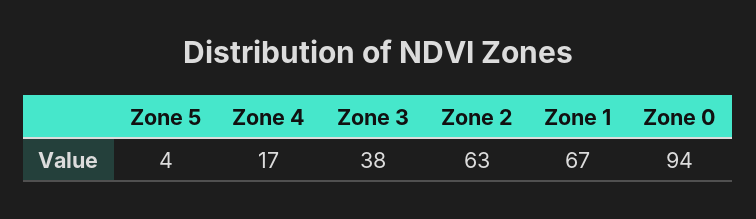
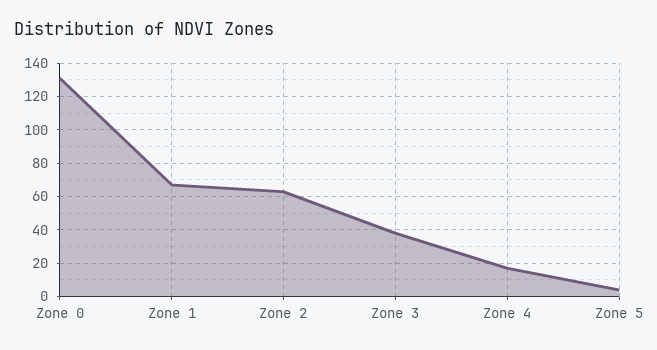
Zone 0: 94 -> 130

